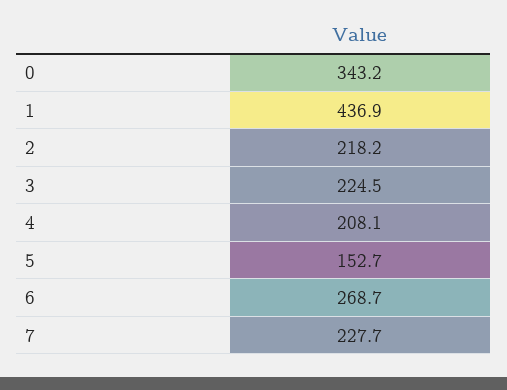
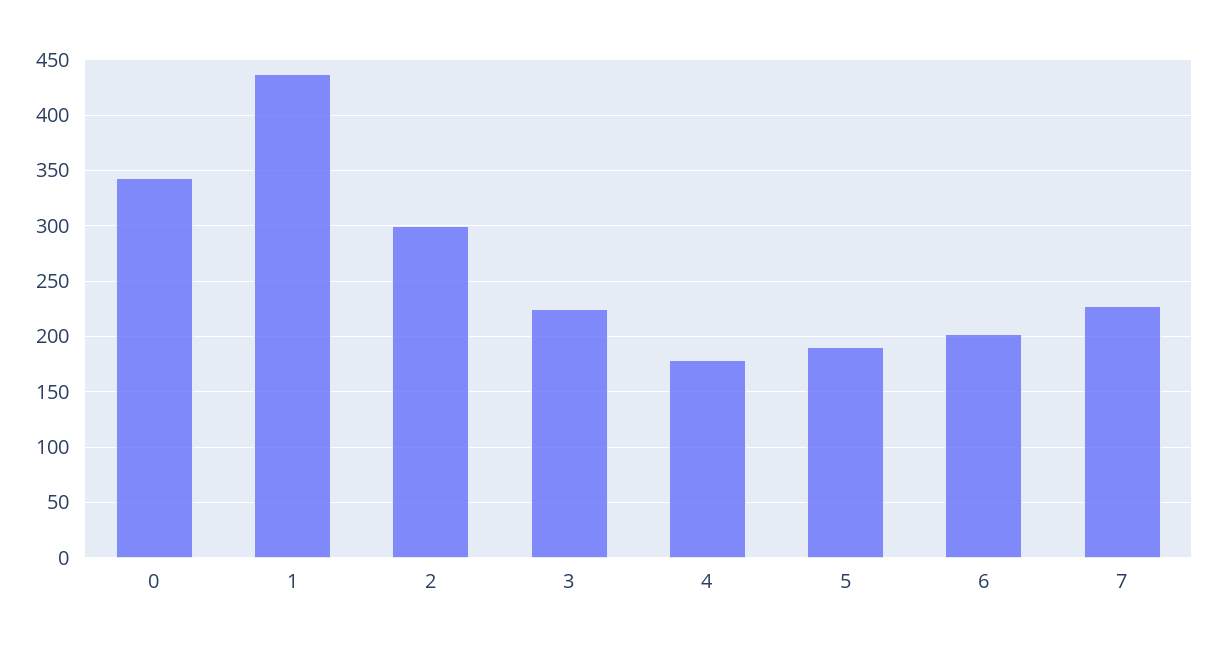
2: 218.2 -> 300
4: 208.1 -> 180
5: 152.7 -> 190
6: 268.7 -> 200

